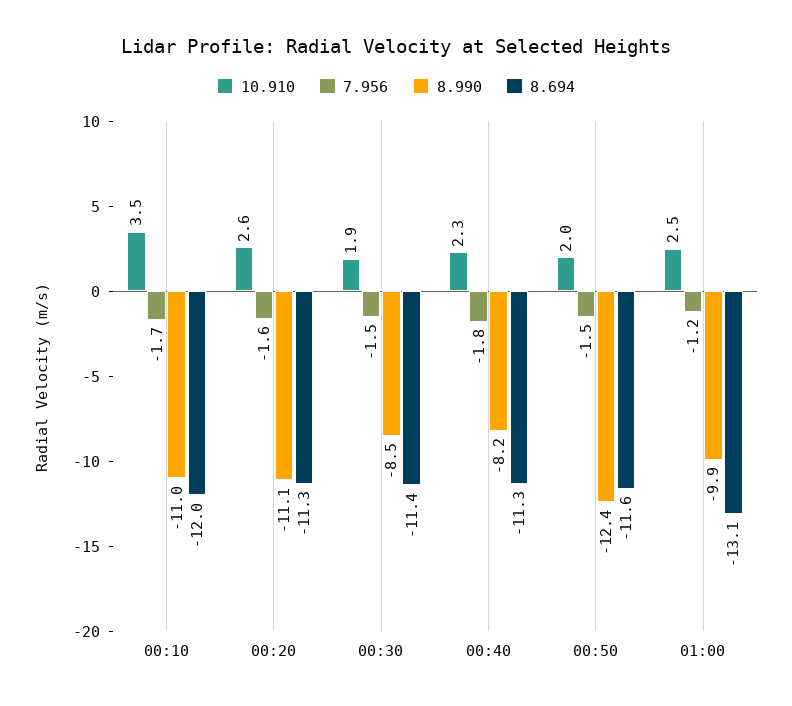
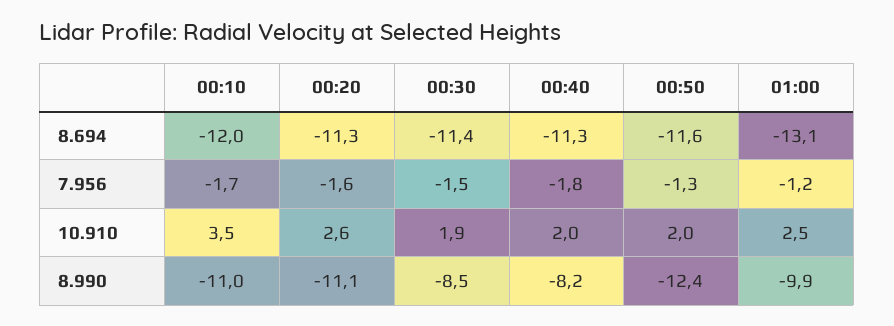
10.910, 00:40: 2.3 -> 2
7.956, 00:50: -1.5 -> -1.3

